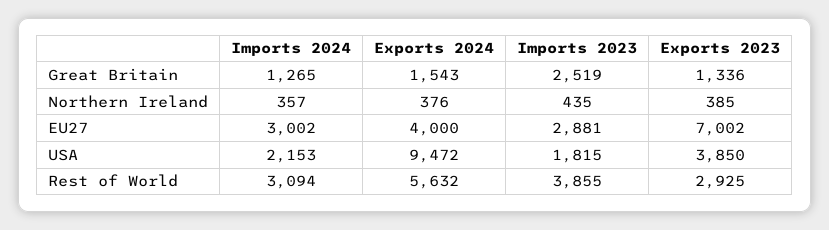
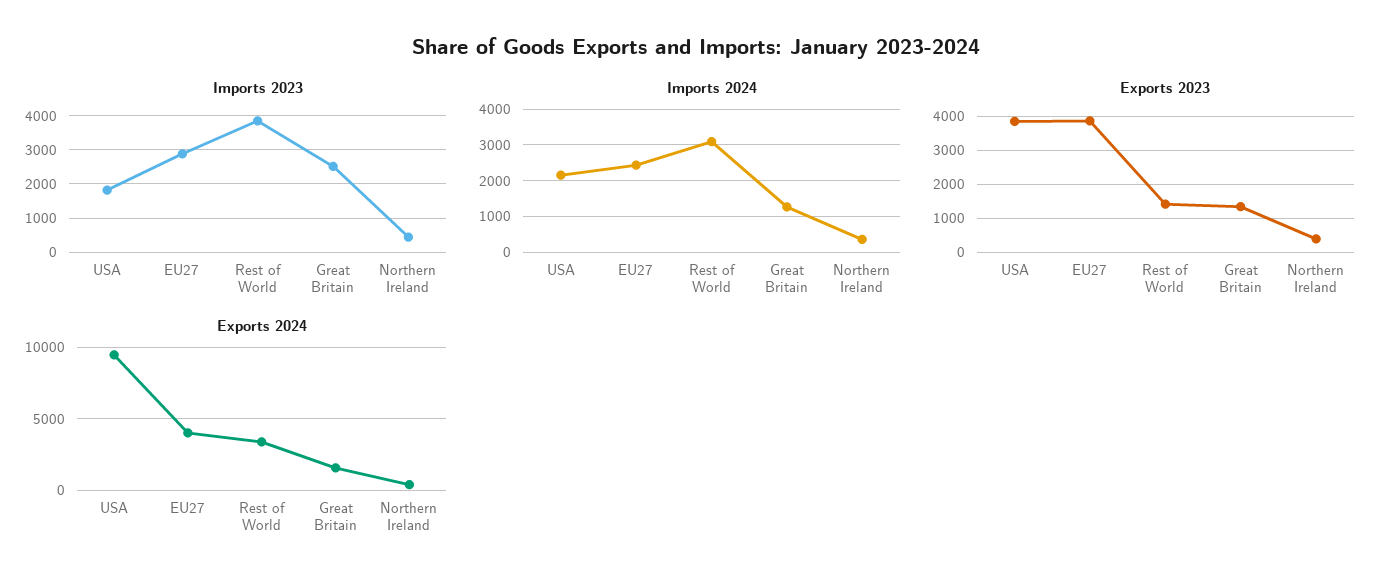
Imports 2024, EU27: 3002 -> 2400
Exports 2023, EU27: 7002 -> 3800
Exports 2024, Rest of World: 5632 -> 3500
Exports 2023, Rest of World: 2925 -> 1400

